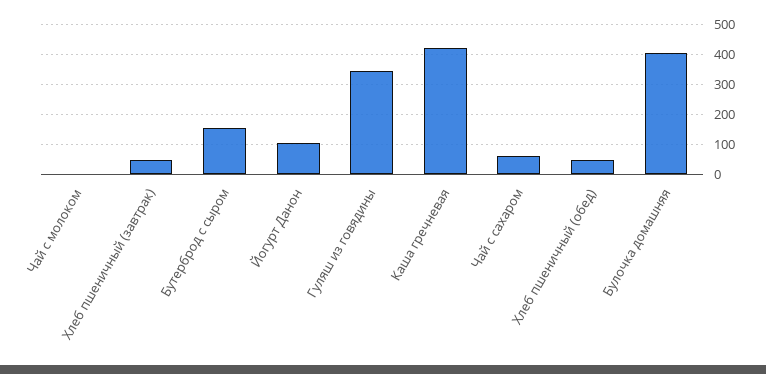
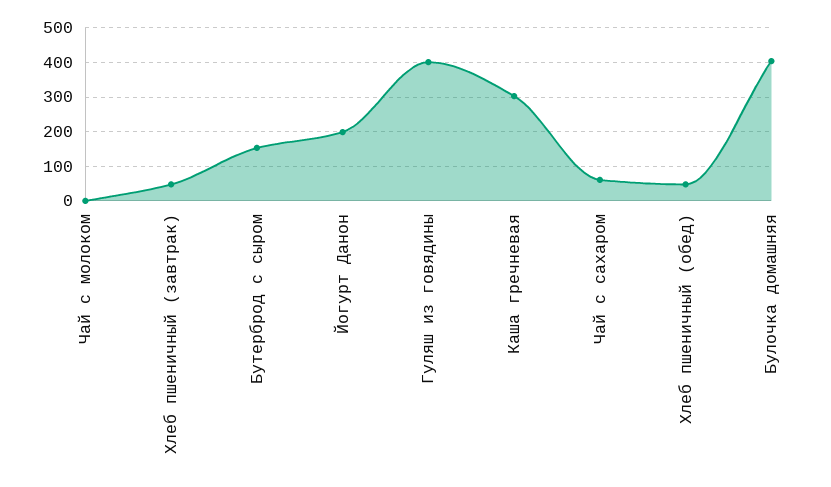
Йогурт Данон: 100 -> 200
Гуляш из говядины: 350 -> 400
Каша гречневая: 425 -> 300

